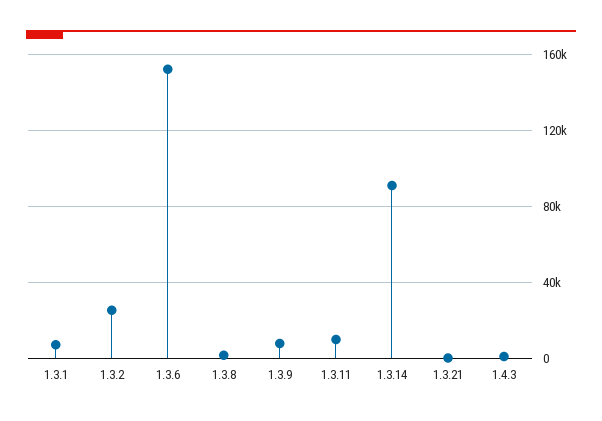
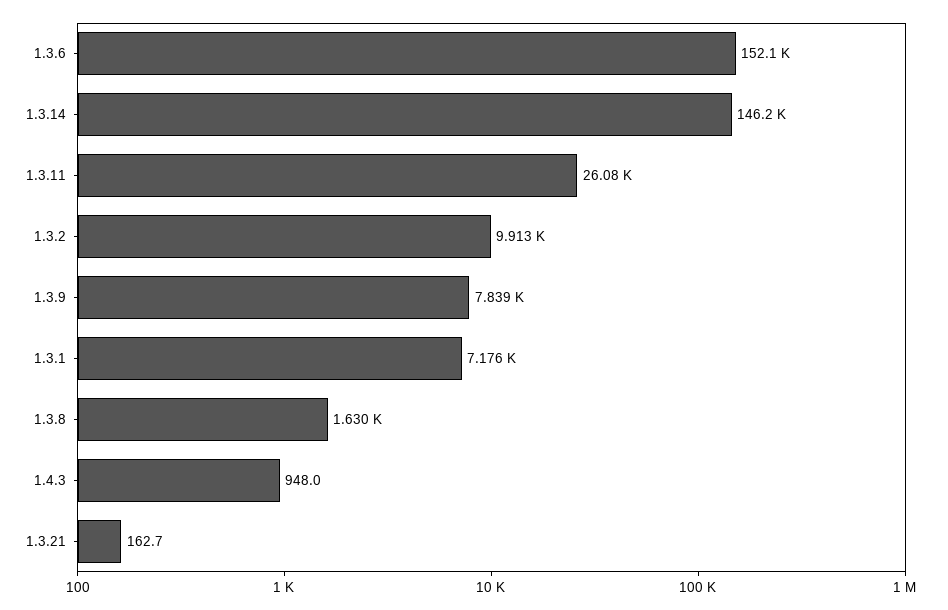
1.3.2: 25000 -> 9913
1.3.11: 10000 -> 26080
1.3.14: 90000 -> 146200

